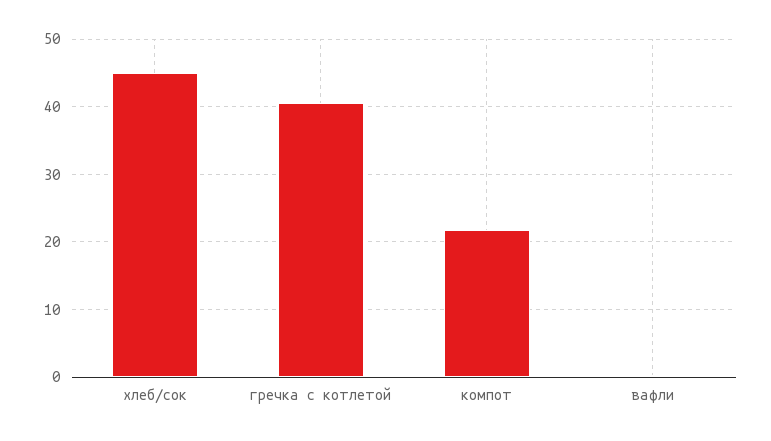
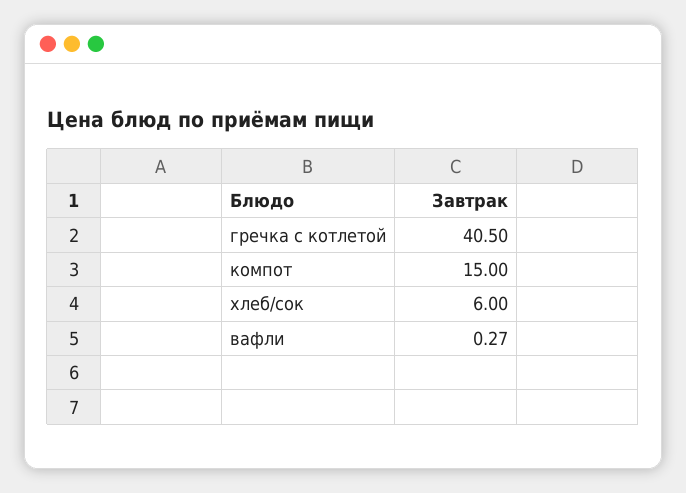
хлеб/сок: 45 -> 6
компот: 22 -> 15

